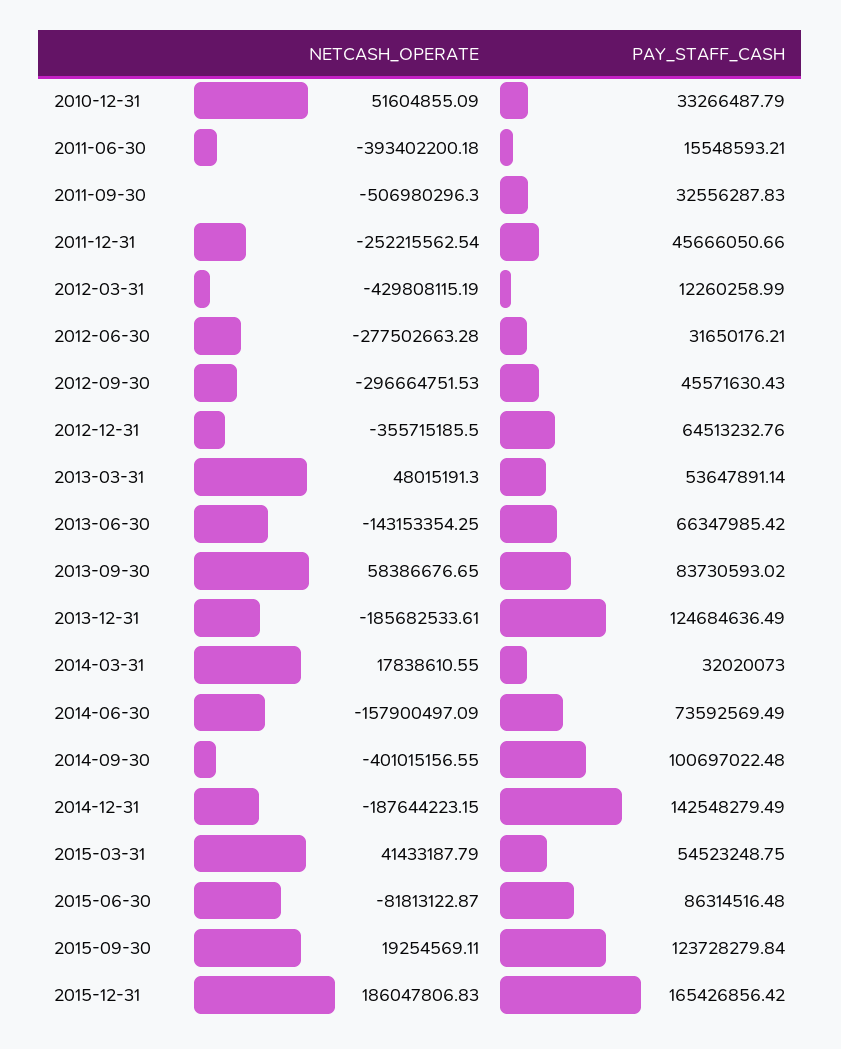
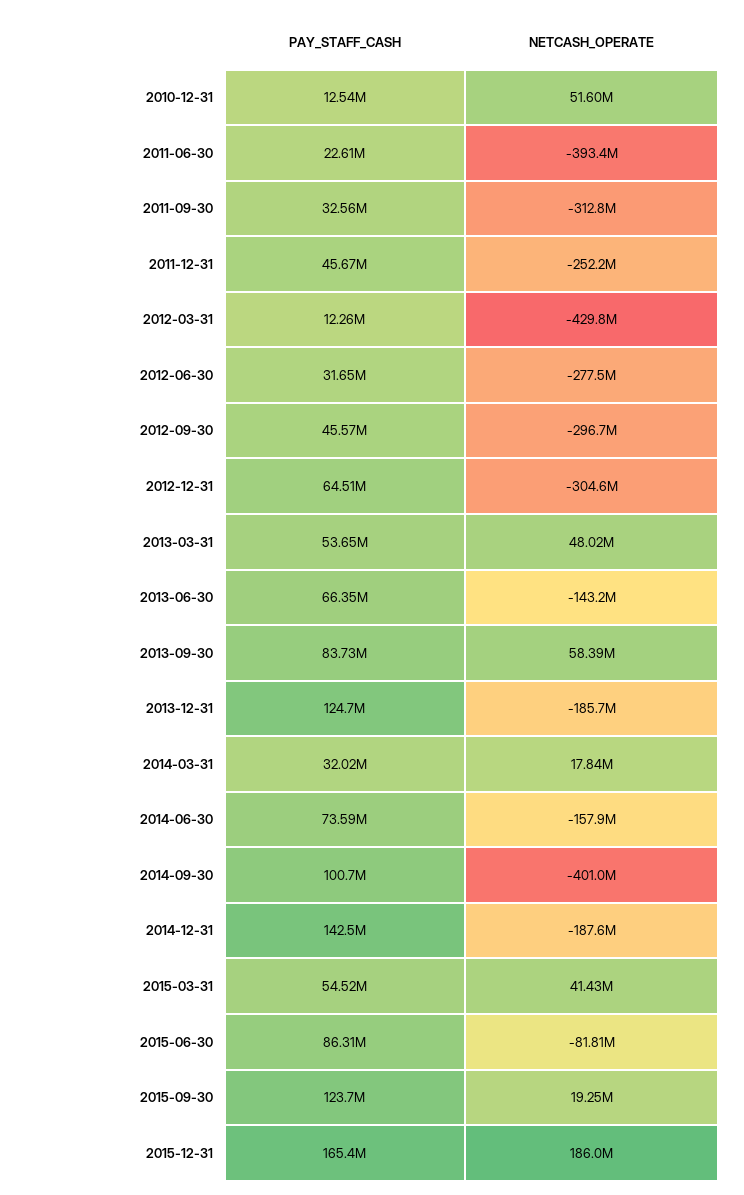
PAY_STAFF_CASH, 2010-12-31: 33266487.79 -> 12540000
PAY_STAFF_CASH, 2011-06-30: 15548593.21 -> 22610000
NETCASH_OPERATE, 2011-09-30: -506980296.3 -> -312800000
NETCASH_OPERATE, 2012-12-31: -355715185.5 -> -304600000

